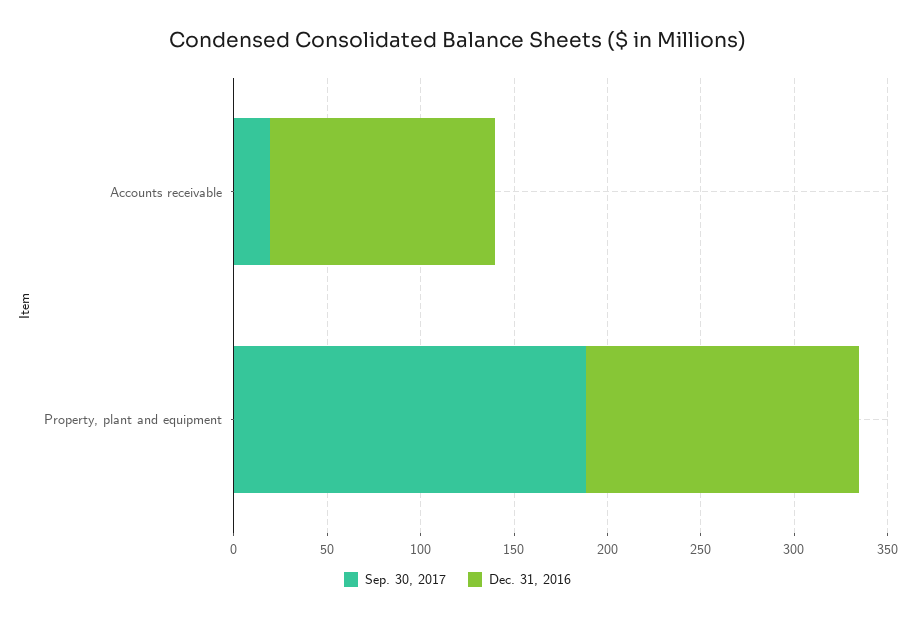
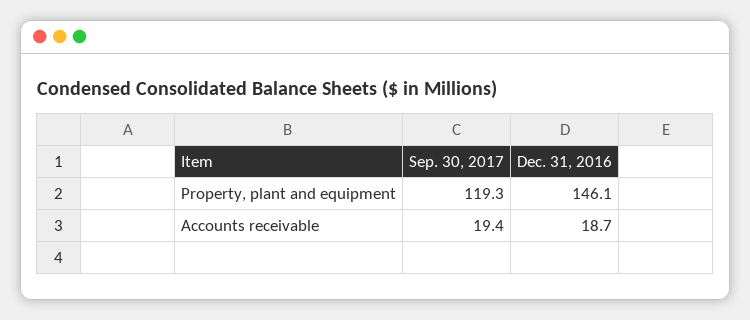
Dec. 31, 2016, Accounts receivable: 120 -> 18.7
Sep. 30, 2017, Property, plant and equipment: 190 -> 119.3

